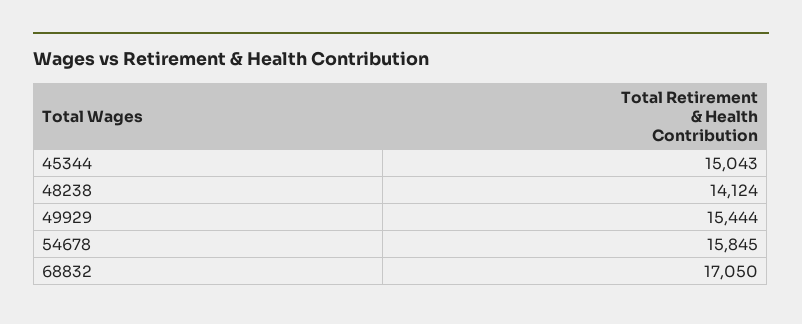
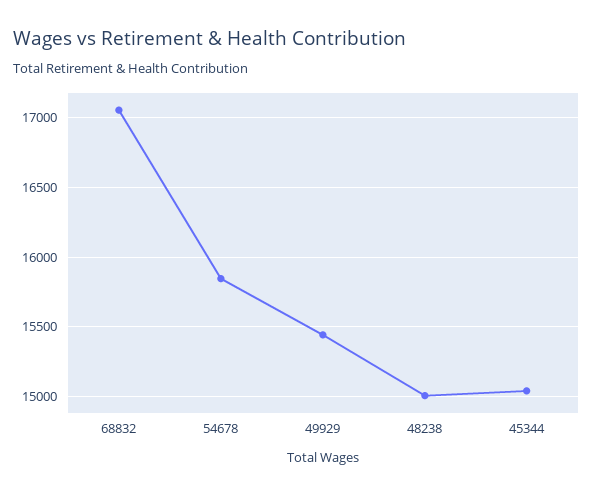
48238: 14124 -> 15000

